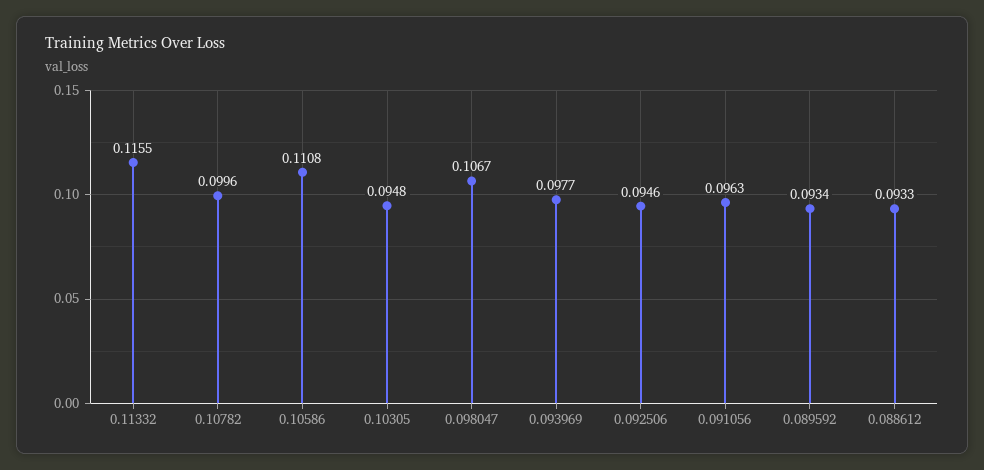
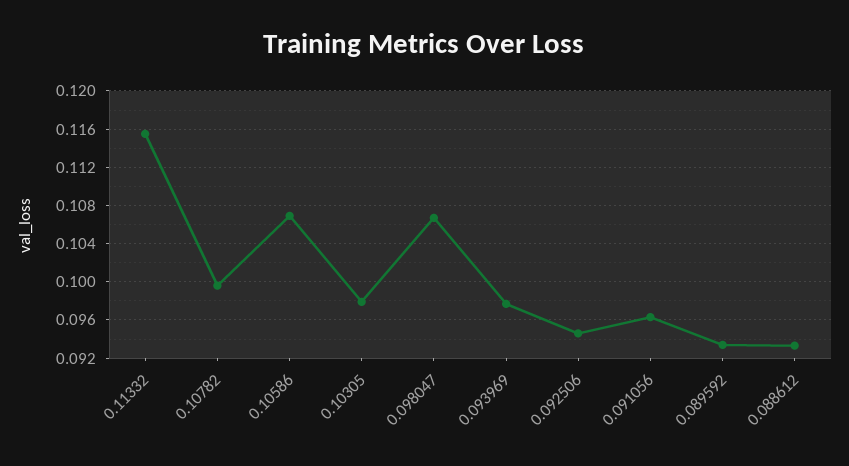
0.10586: 0.1108 -> 0.107
0.10305: 0.0948 -> 0.098

